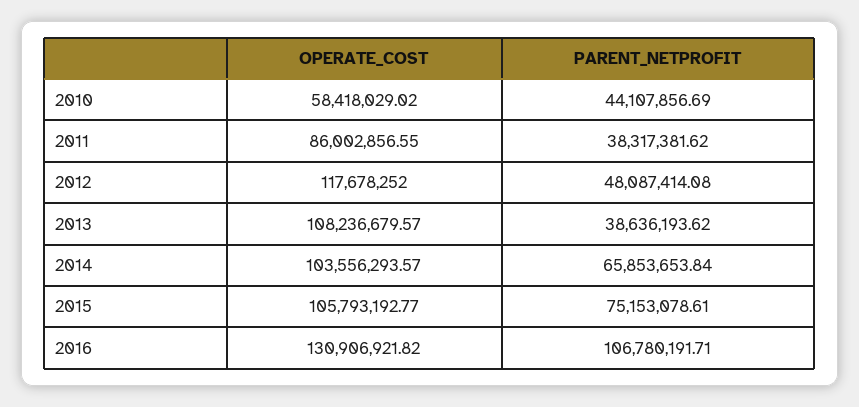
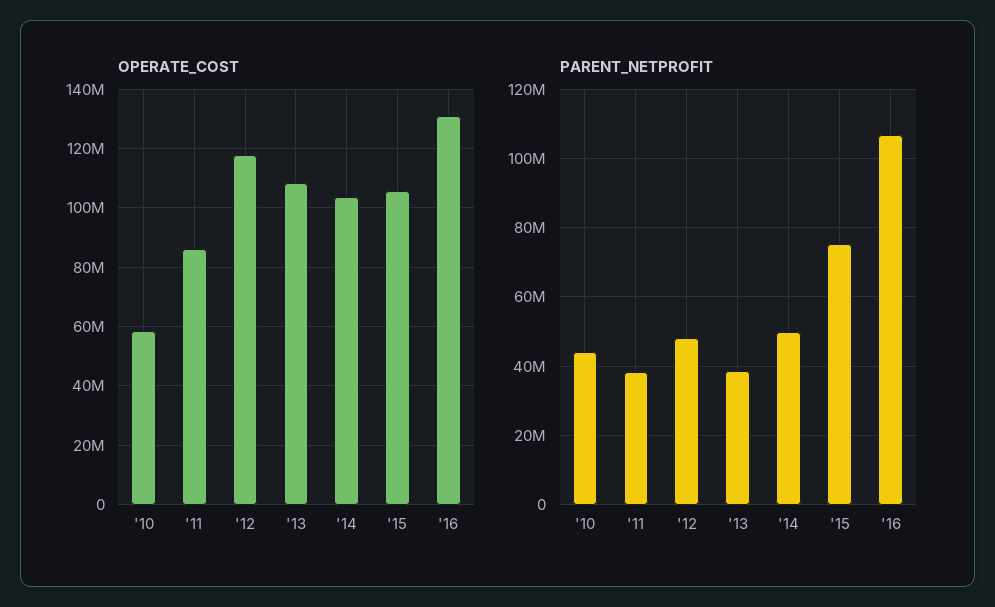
PARENT_NETPROFIT, 2014: 65853653.84 -> 50000000

